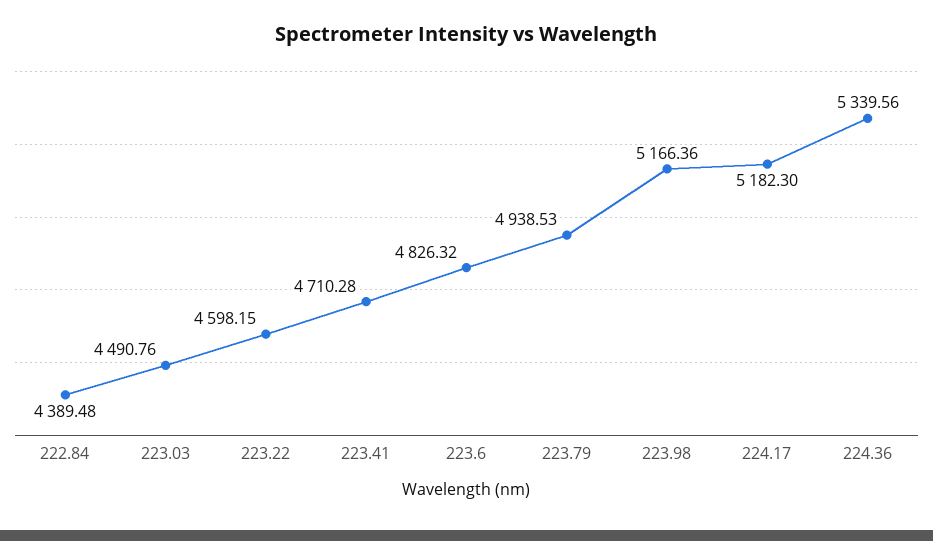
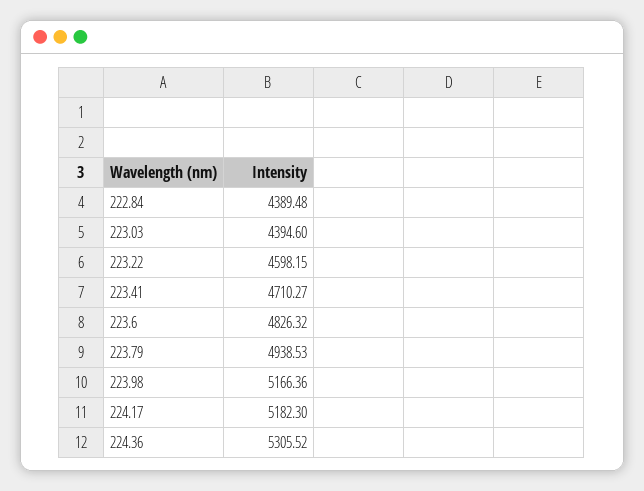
223.03: 4490.76 -> 4394.6
223.41: 4710.28 -> 4710.27
224.36: 5339.56 -> 5305.52

